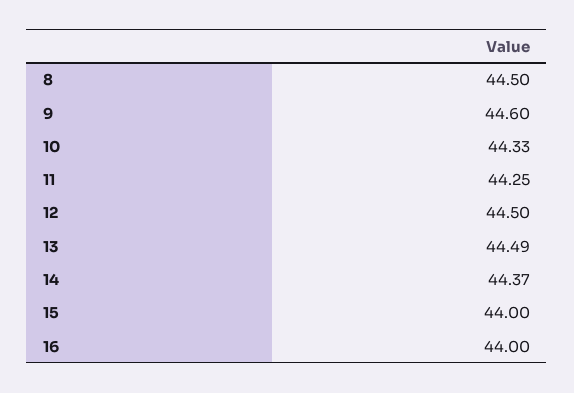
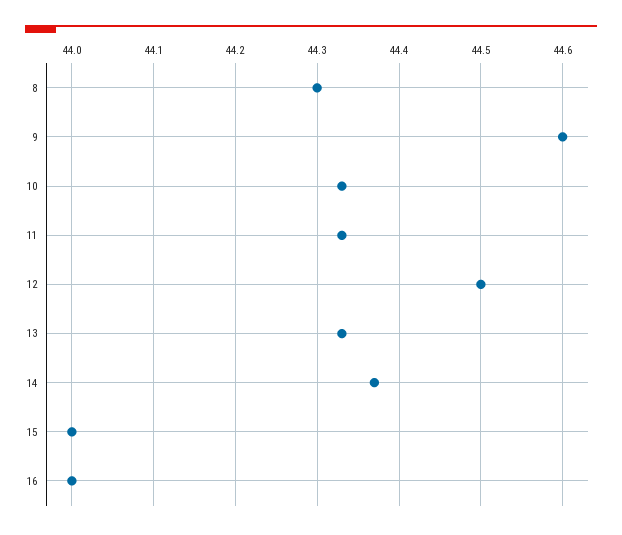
8: 44.5 -> 44.3
11: 44.25 -> 44.33
13: 44.49 -> 44.33

